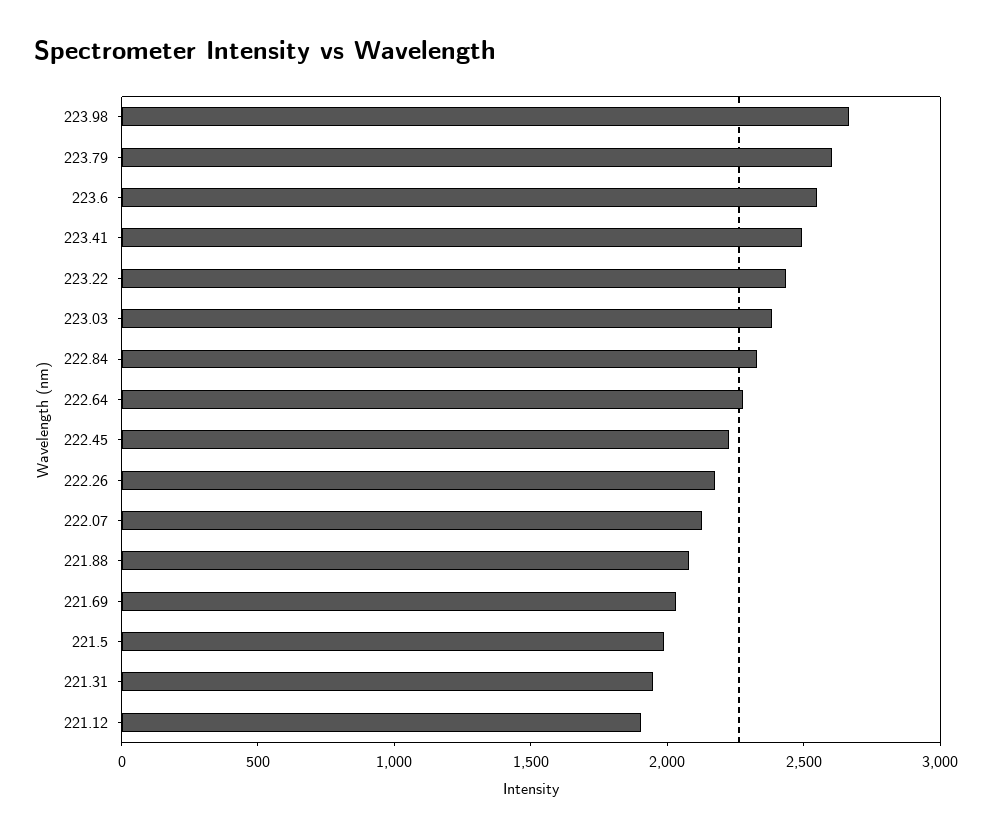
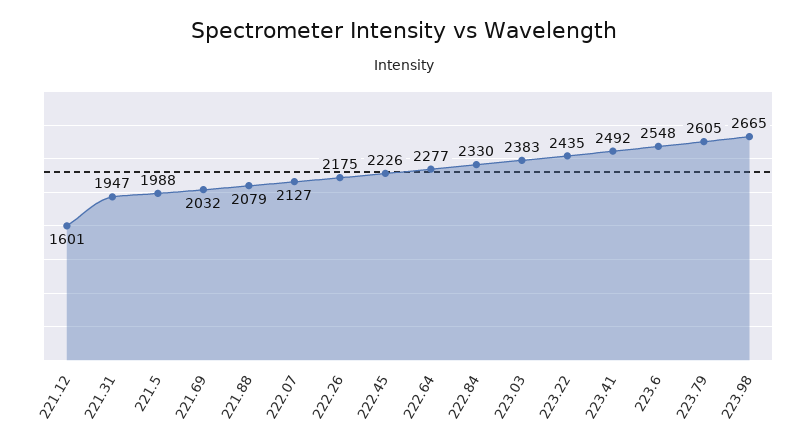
221.12: 1900 -> 1601

